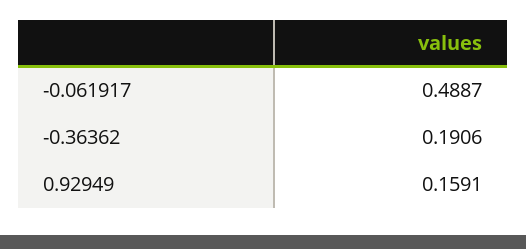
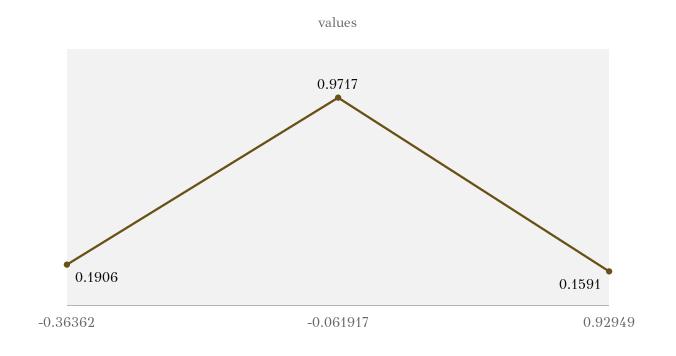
-0.061917: 0.4887 -> 0.9717

